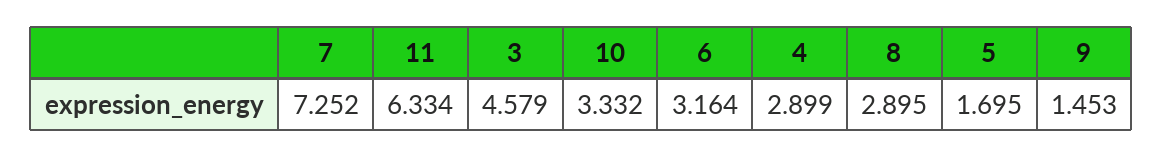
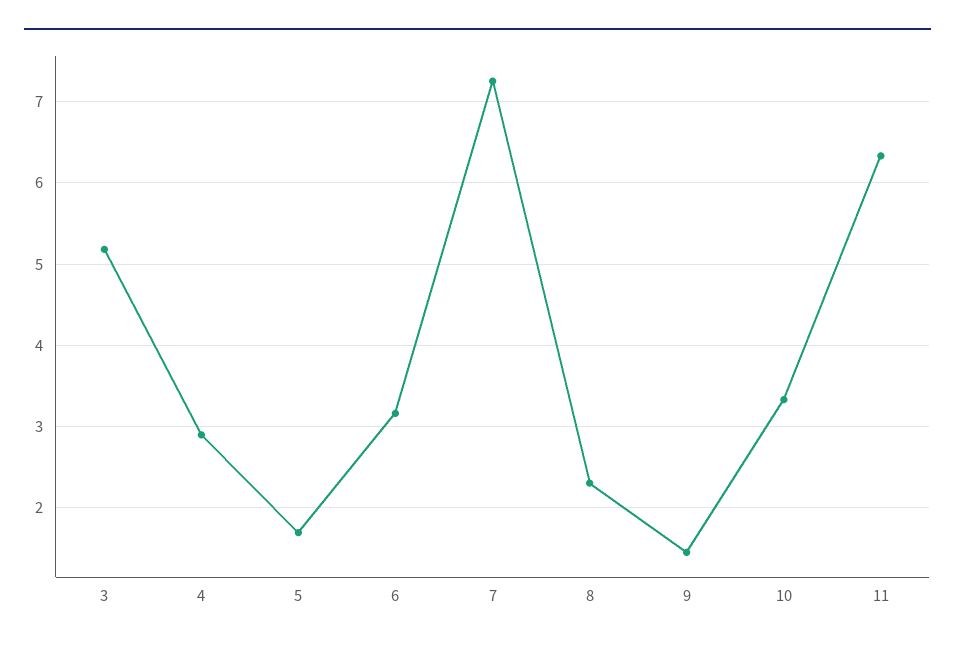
3: 4.579 -> 5.2
8: 2.895 -> 2.3

